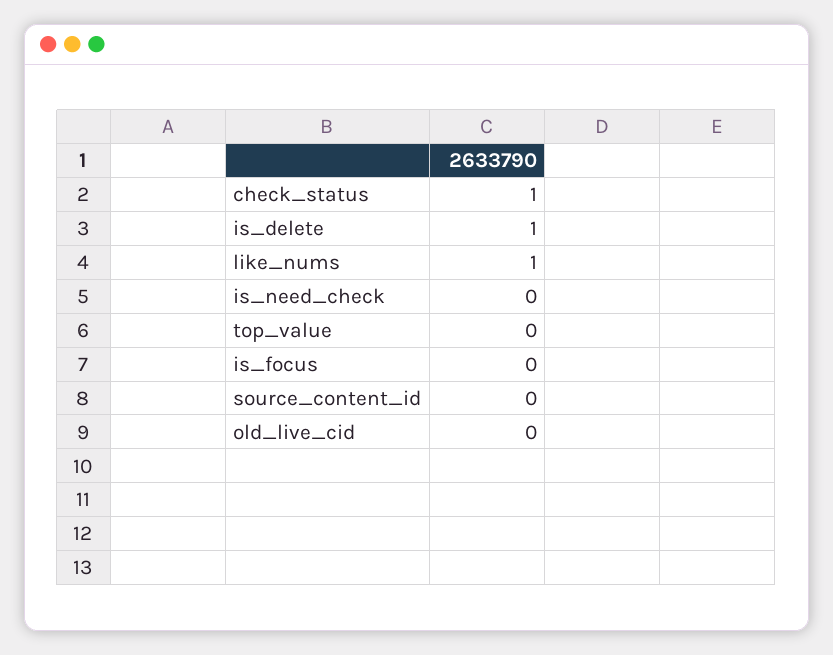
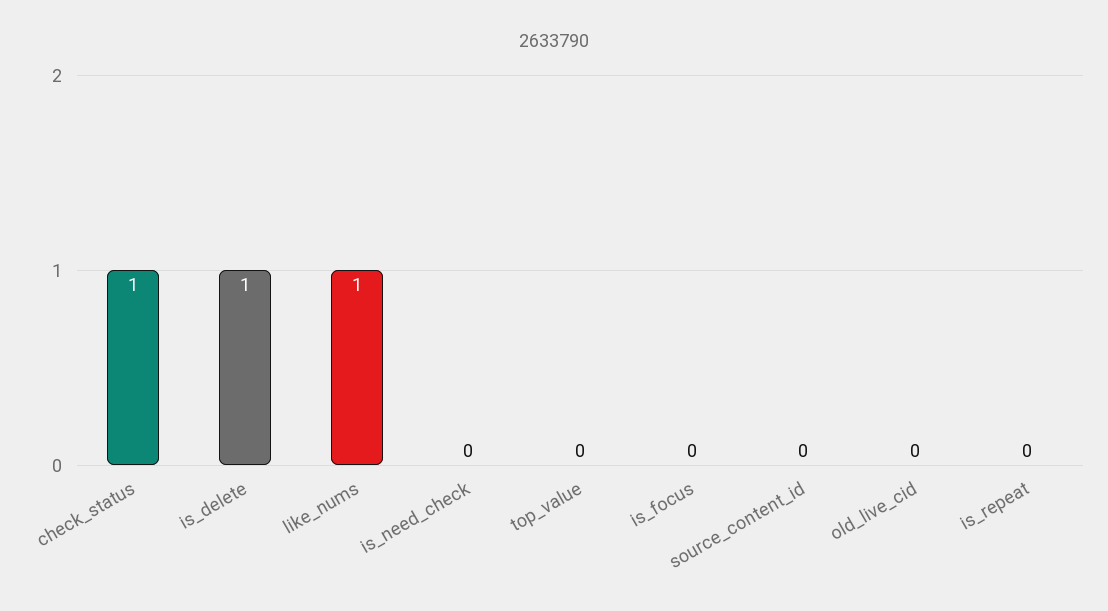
is_repeat: none -> 0

